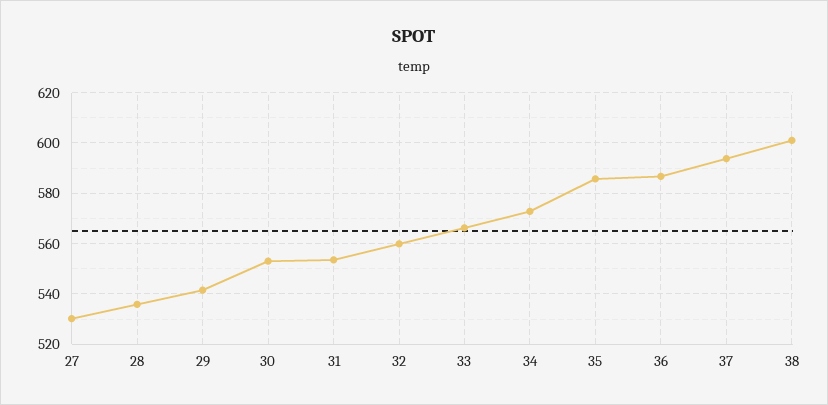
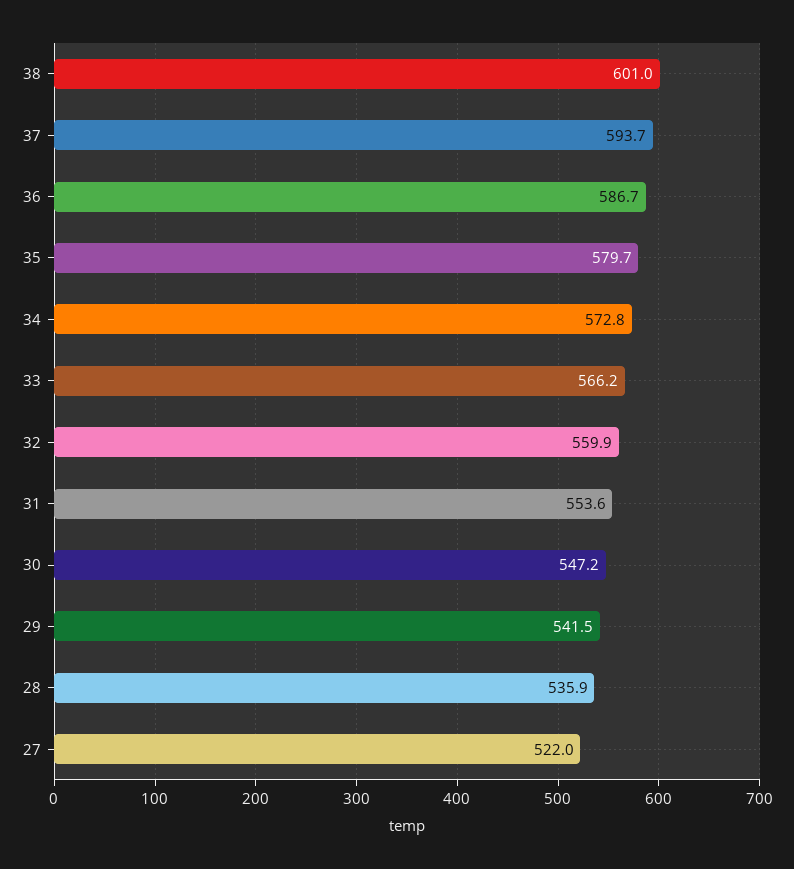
27: 530 -> 522
30: 552.5 -> 547.2
35: 585 -> 579.7

